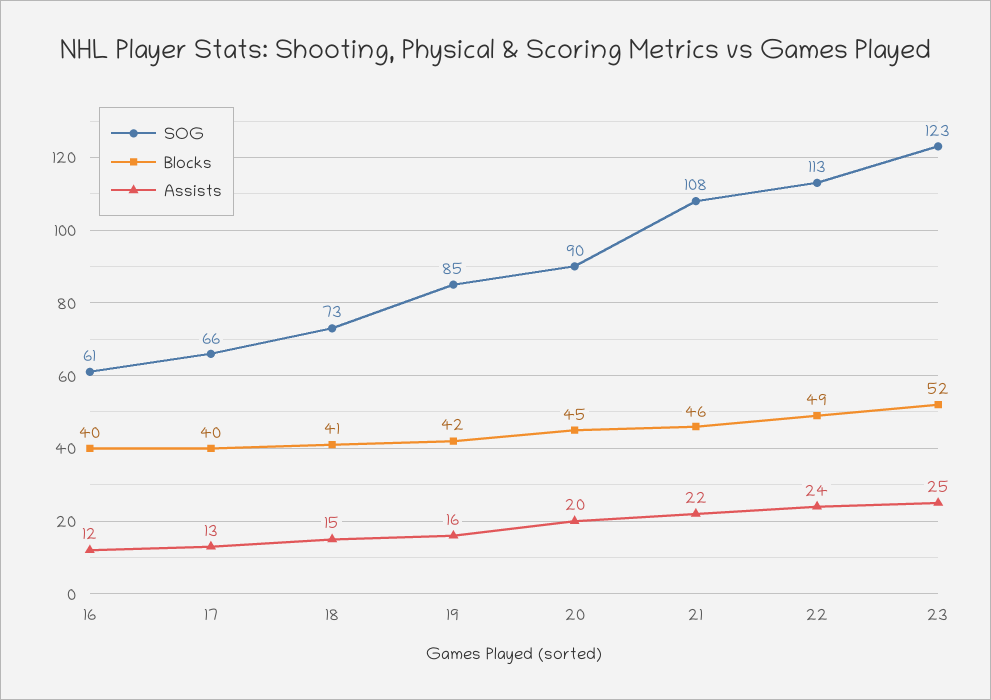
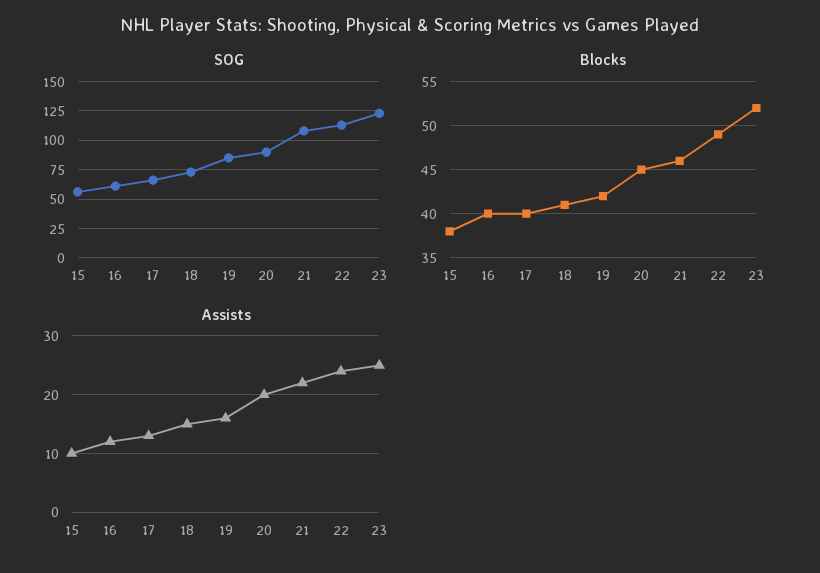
SOG, 15: none -> 50
Blocks, 15: none -> 38
Assists, 15: none -> 10

